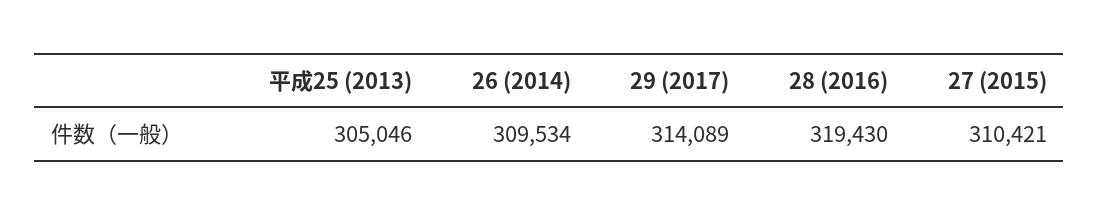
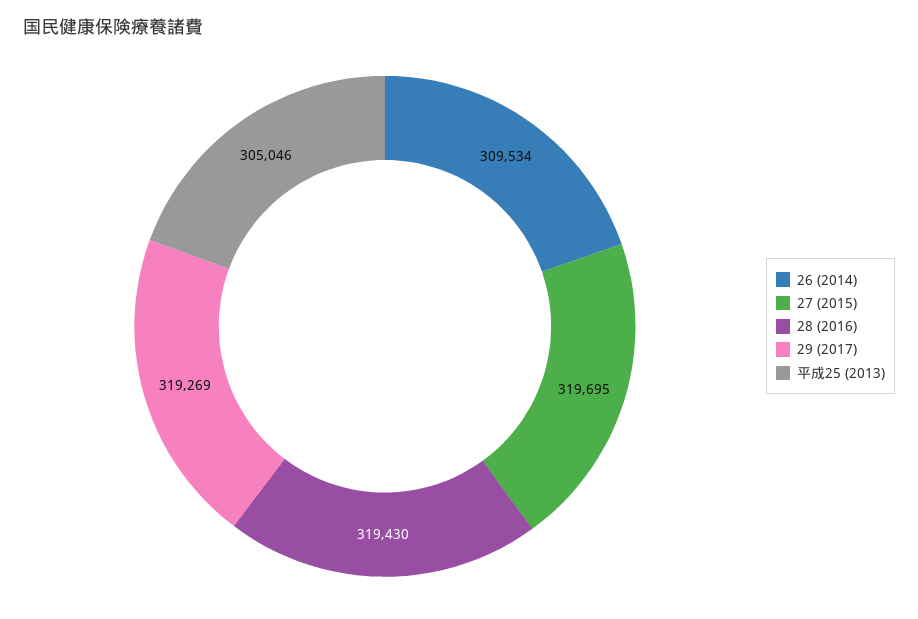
29 (2017): 314089 -> 319269
27 (2015): 310421 -> 319695

